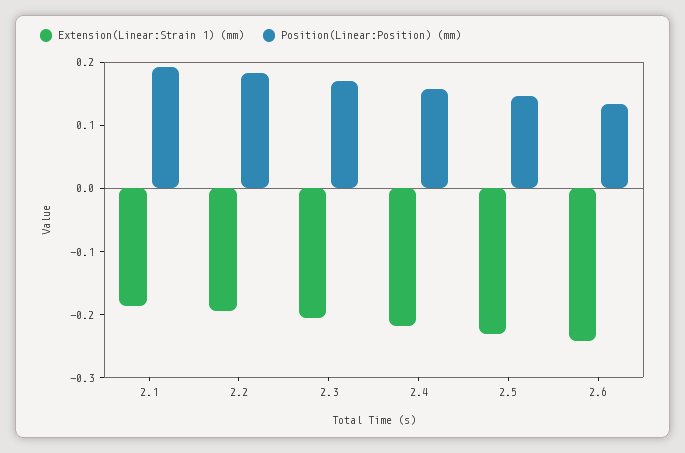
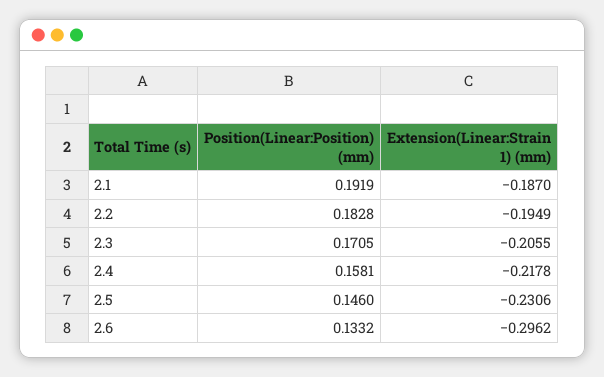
Extension(Linear:Strain 1) (mm), 2.6: -0.24 -> -0.2962

